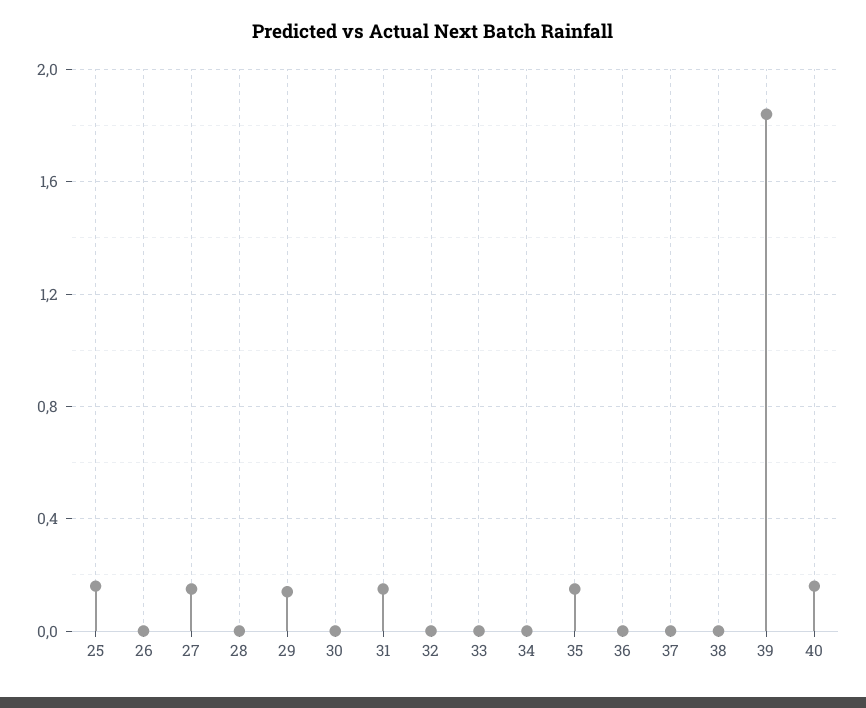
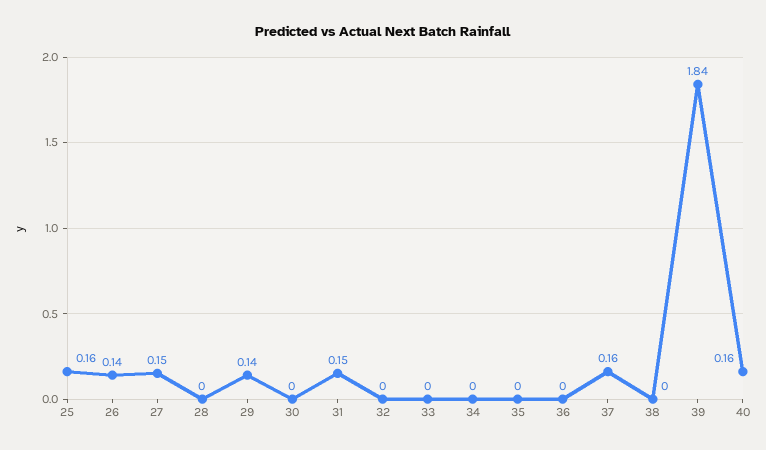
26: 0 -> 0.14
35: 0.15 -> 0
37: 0 -> 0.16

